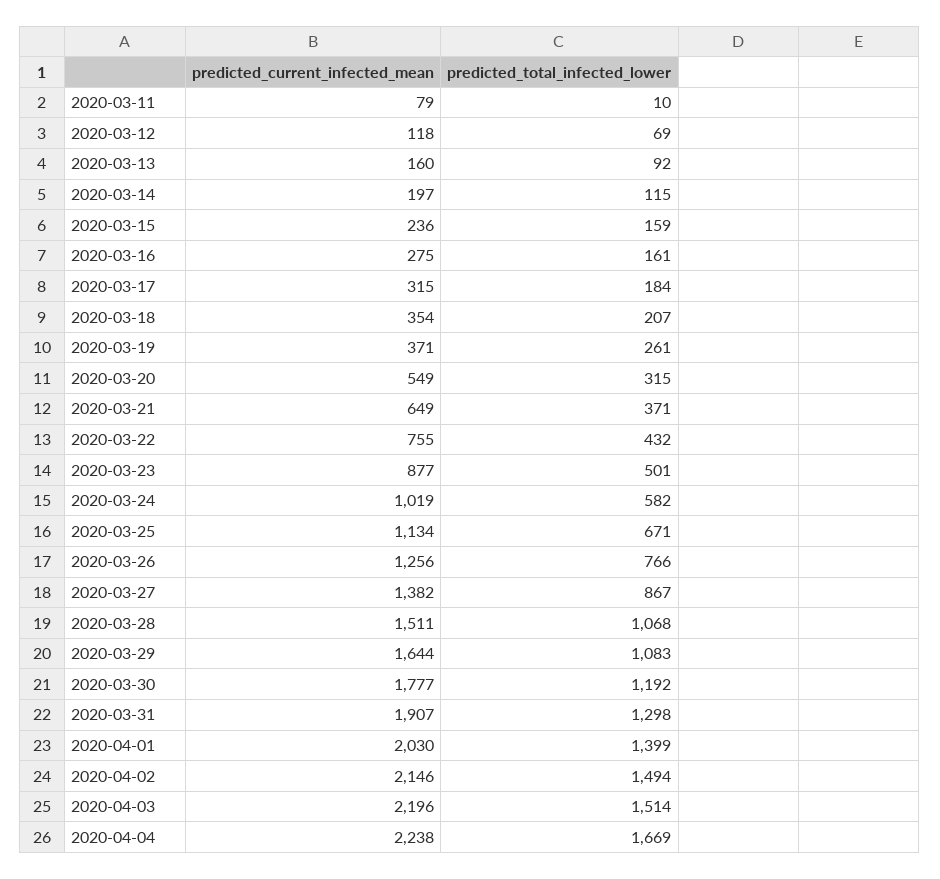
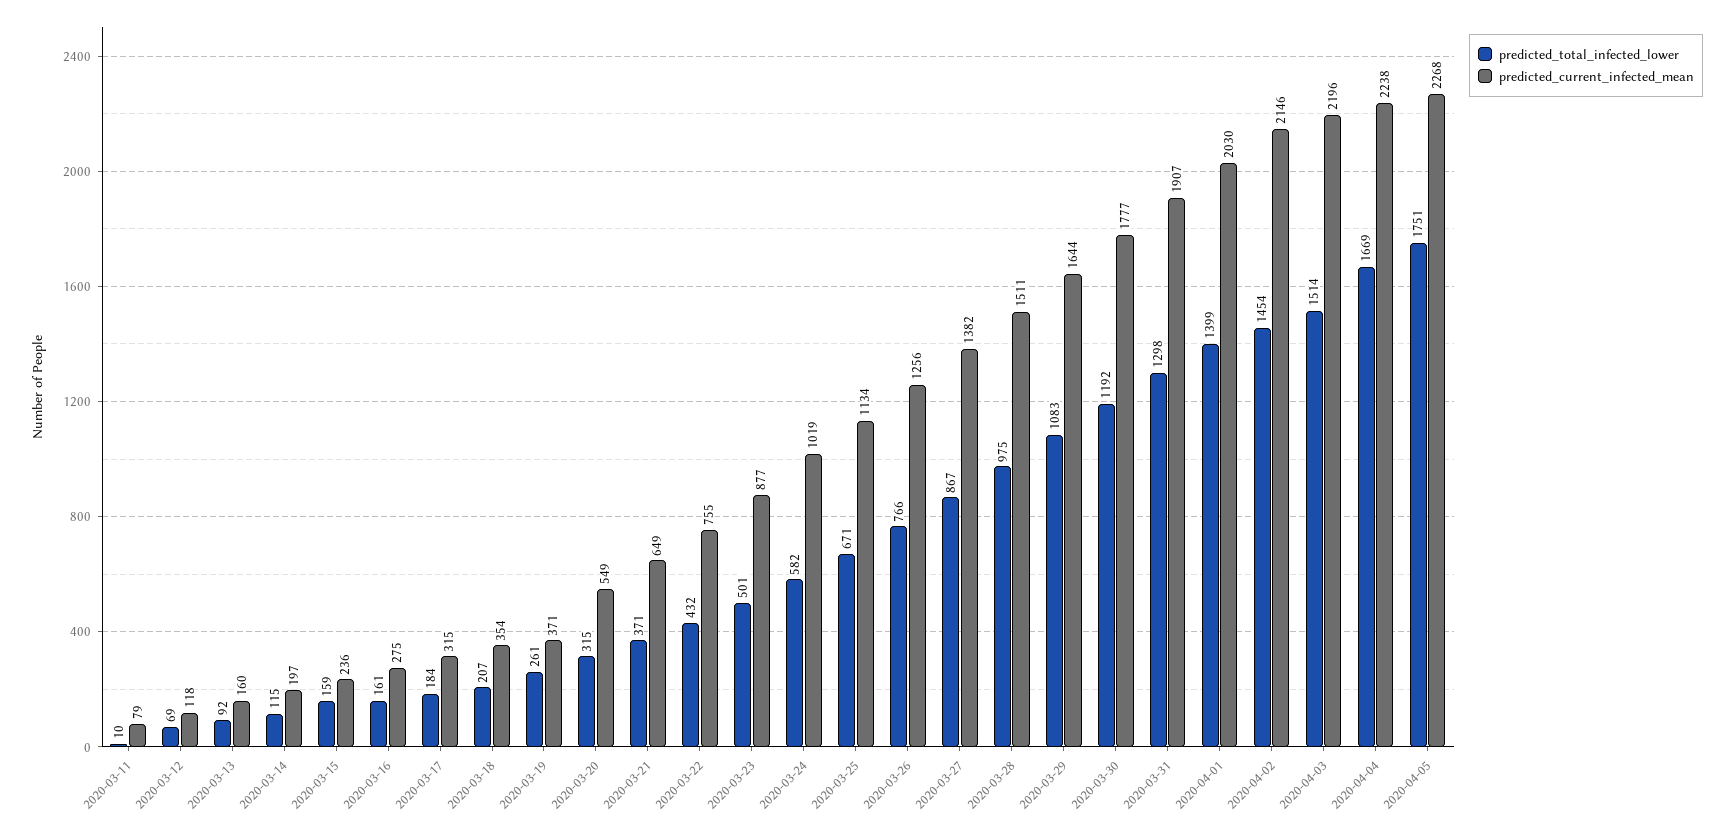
predicted_total_infected_lower, 2020-03-28: 1068 -> 975
predicted_total_infected_lower, 2020-04-02: 1494 -> 1454
predicted_total_infected_lower, 2020-04-05: none -> 1751
predicted_current_infected_mean, 2020-04-05: none -> 2268

